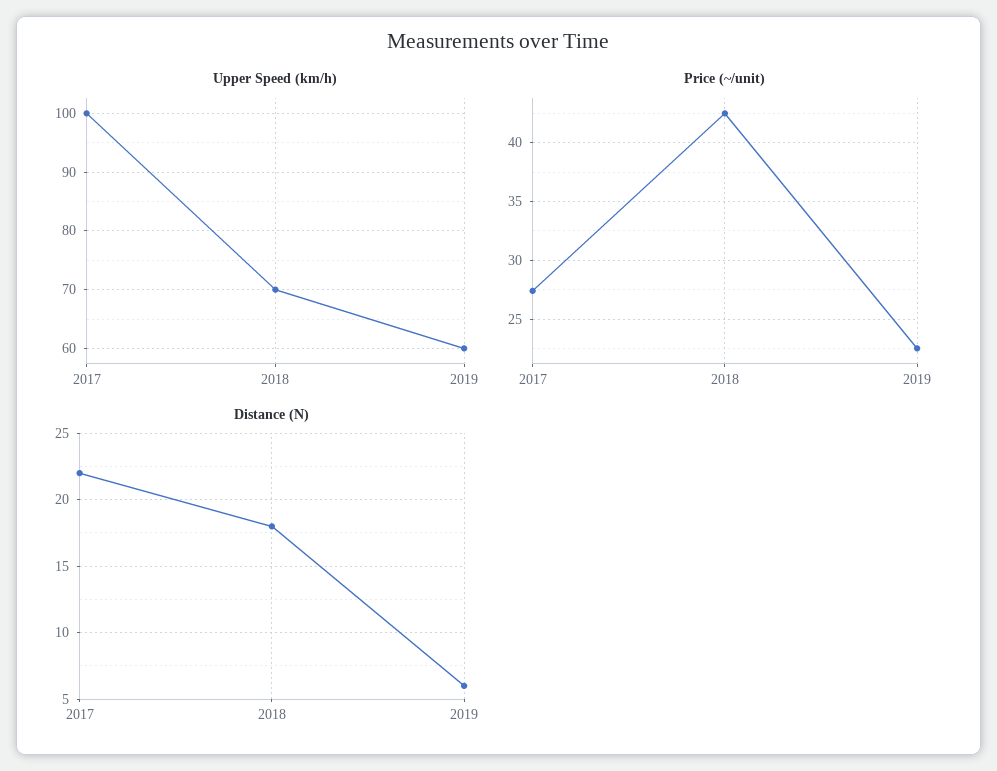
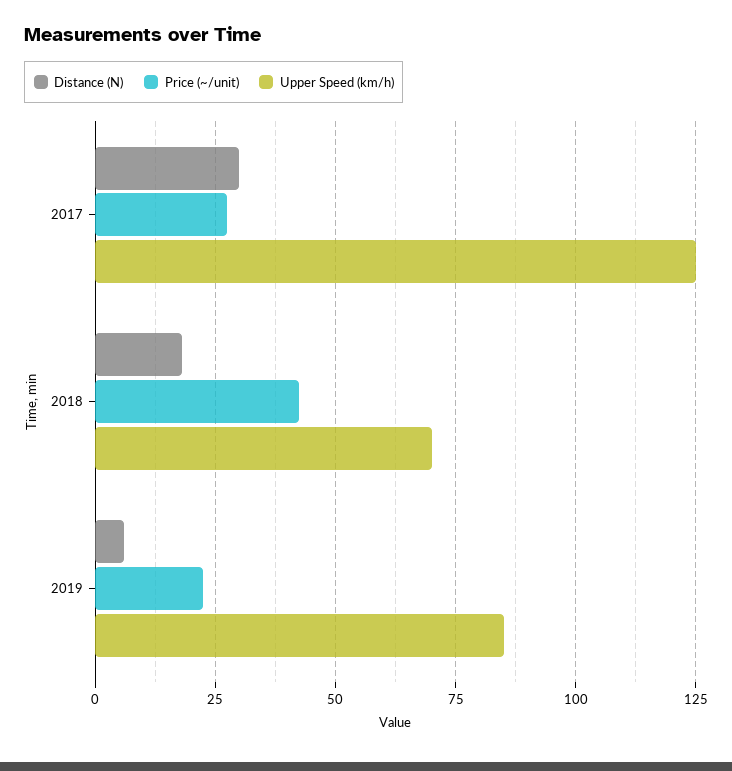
Upper Speed (km/h), 2017: 100 -> 125
Upper Speed (km/h), 2019: 60 -> 85
Distance (N), 2017: 22 -> 30

